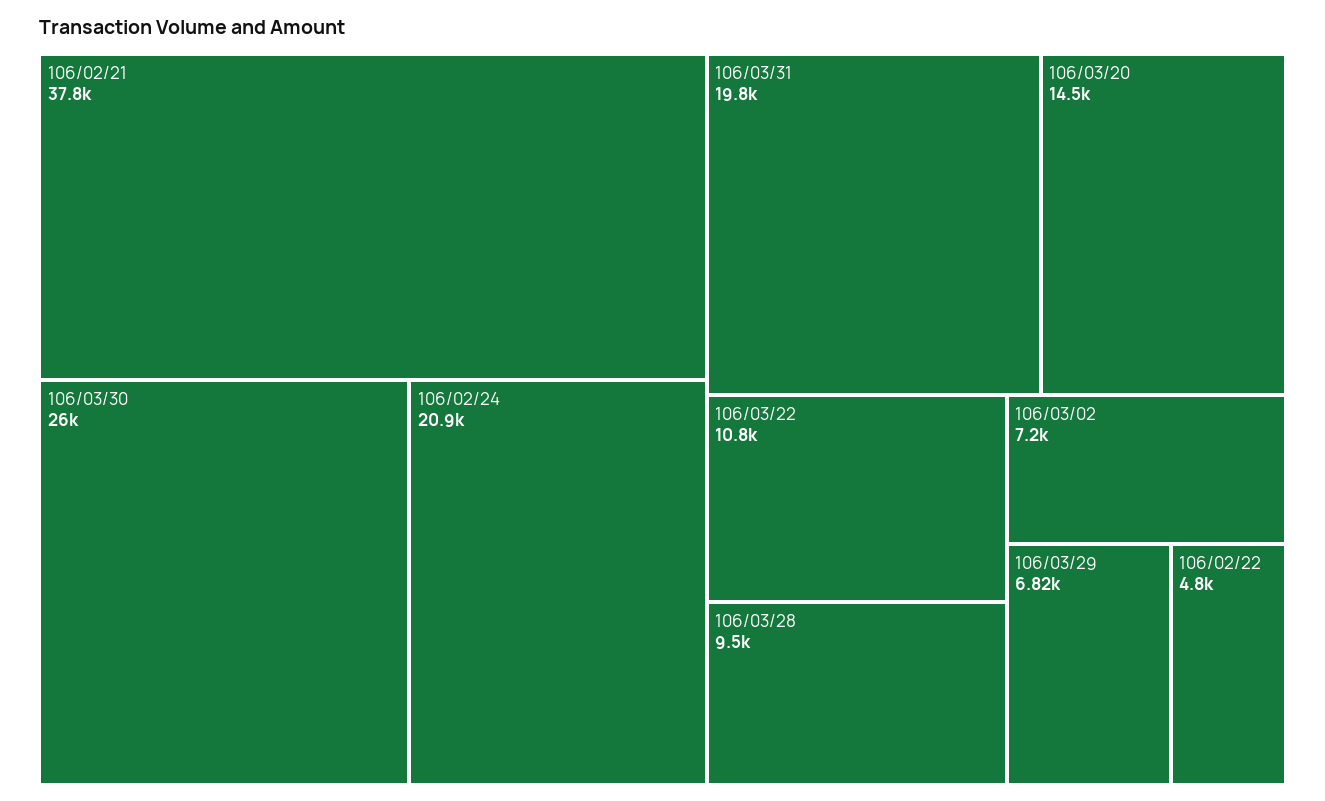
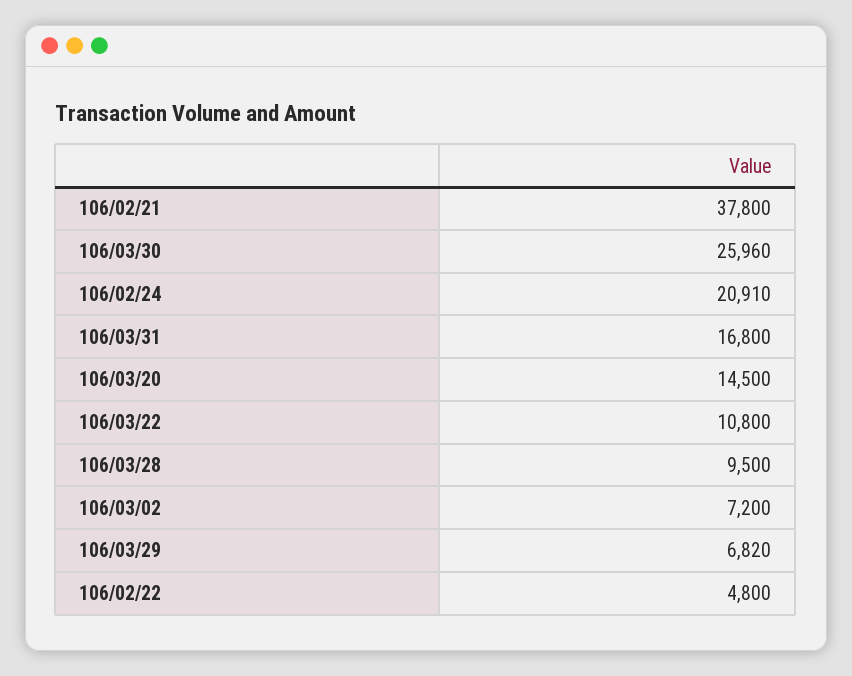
106/03/31: 19800 -> 16800

